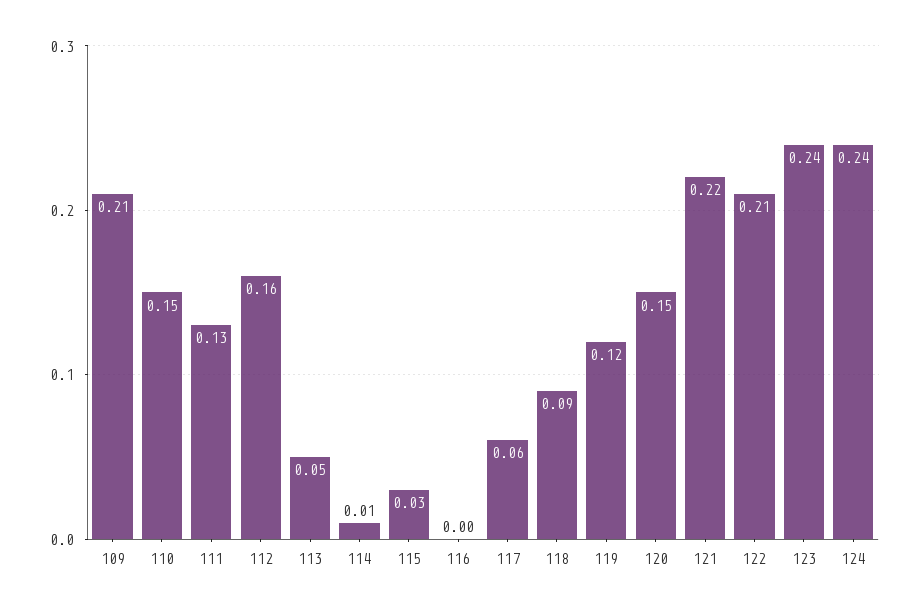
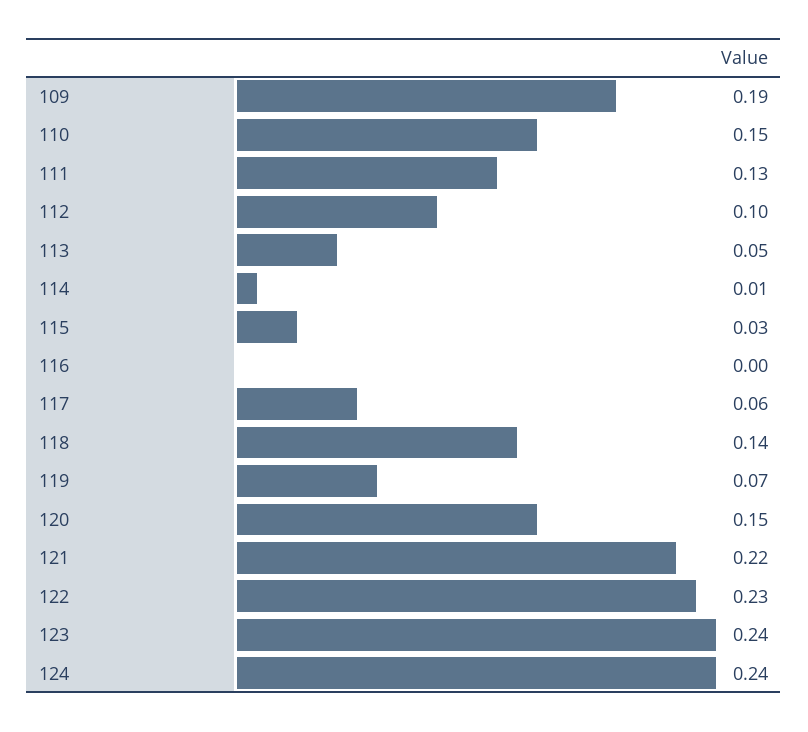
109: 0.21 -> 0.19
112: 0.16 -> 0.1
118: 0.09 -> 0.14
119: 0.12 -> 0.07
122: 0.21 -> 0.23

